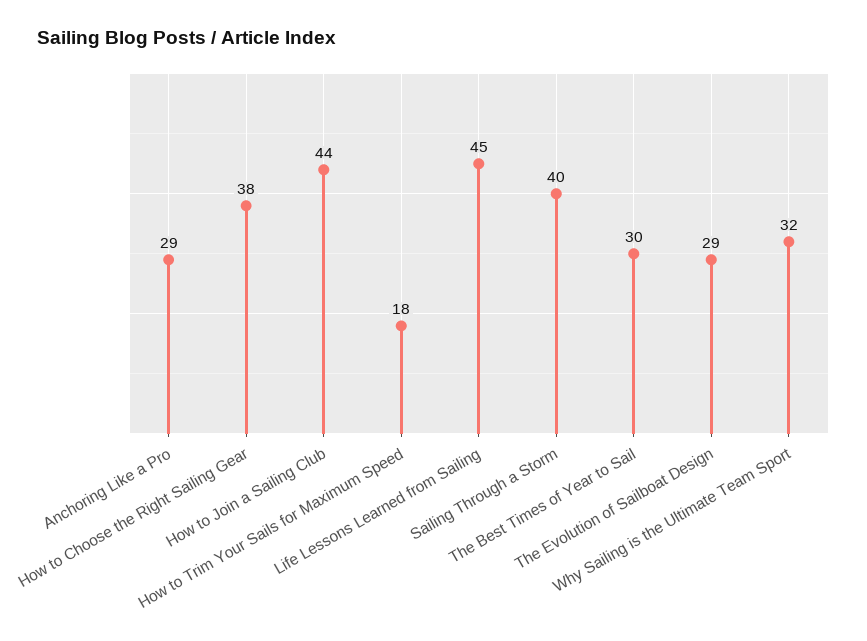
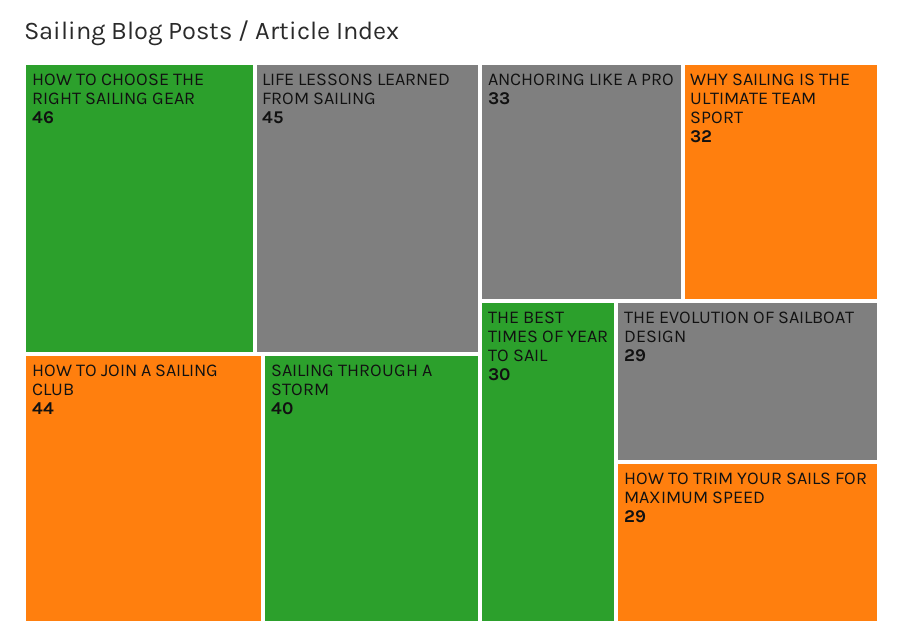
Anchoring Like a Pro: 29 -> 33
How to Choose the Right Sailing Gear: 38 -> 46
How to Trim Your Sails for Maximum Speed: 18 -> 29

